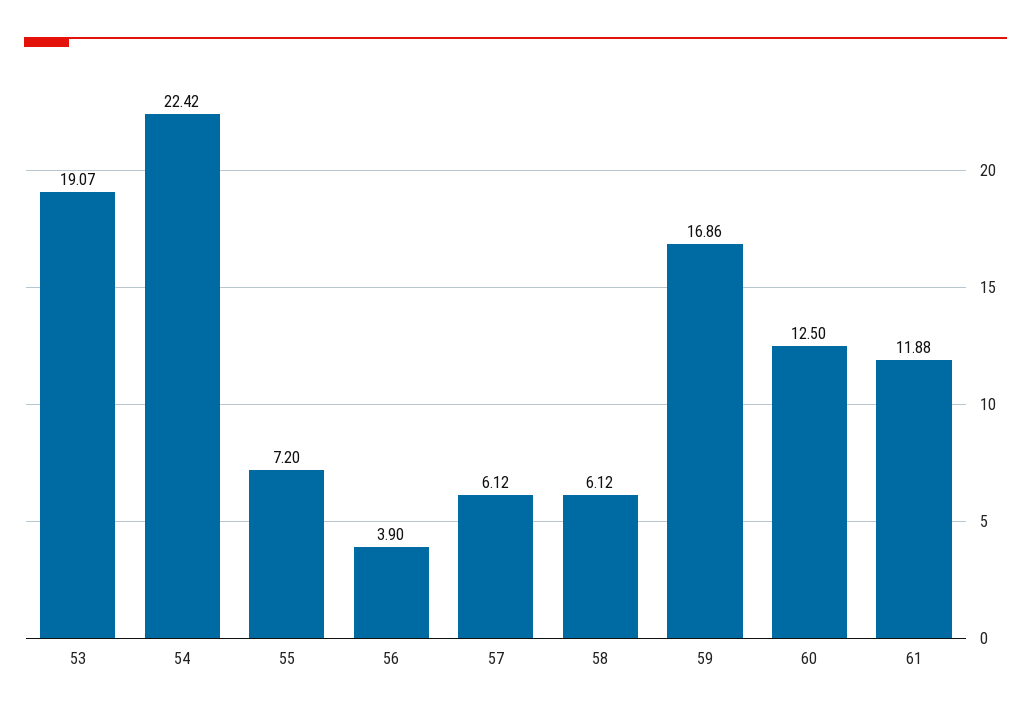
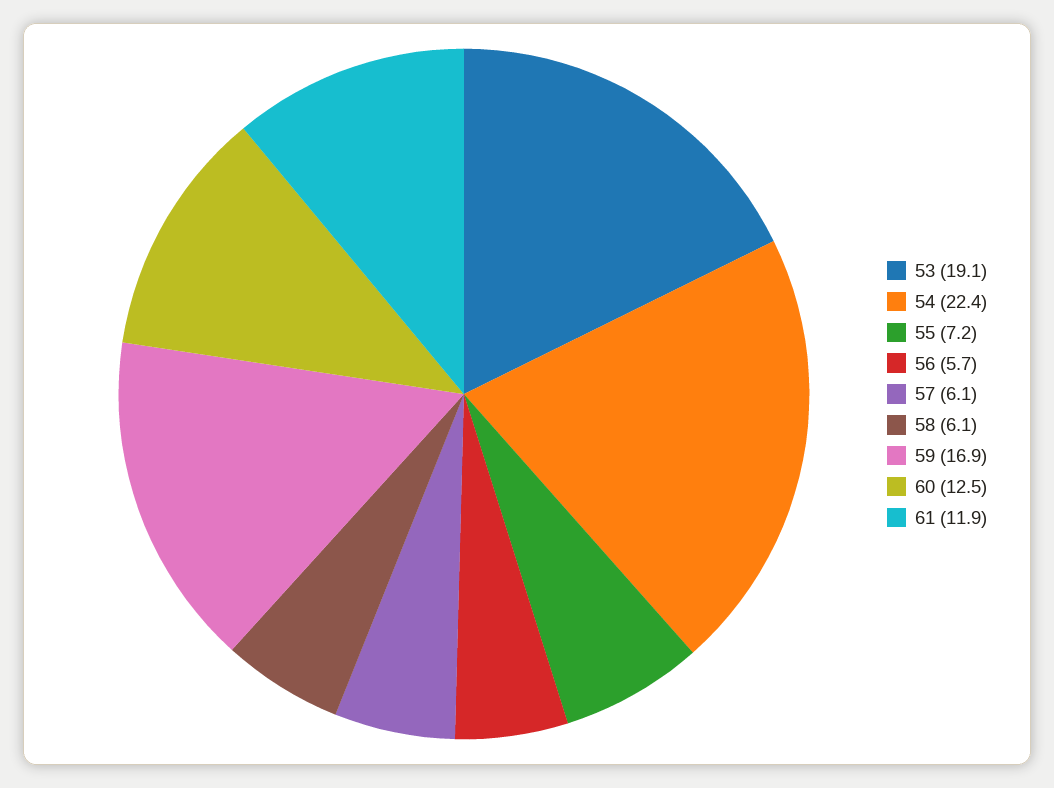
56: 3.9 -> 5.7

